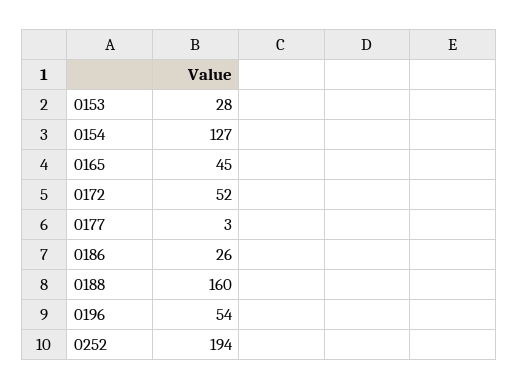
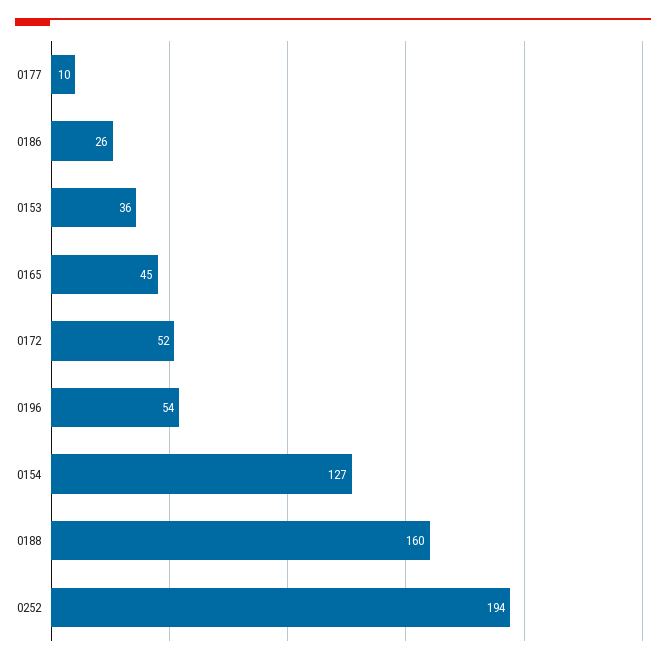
0153: 28 -> 36
0177: 3 -> 10

